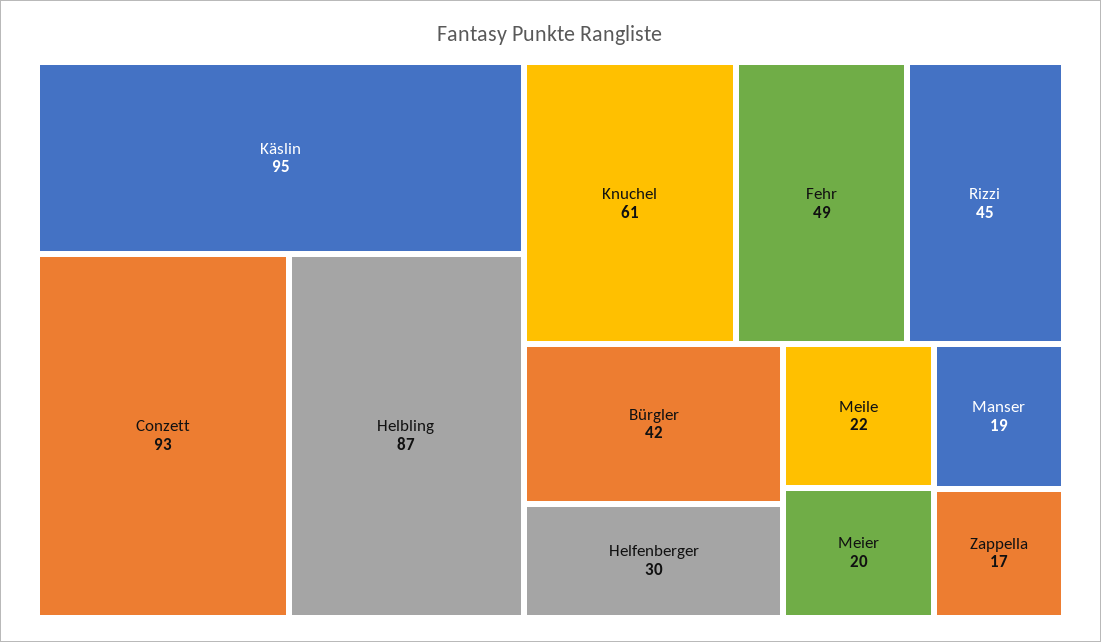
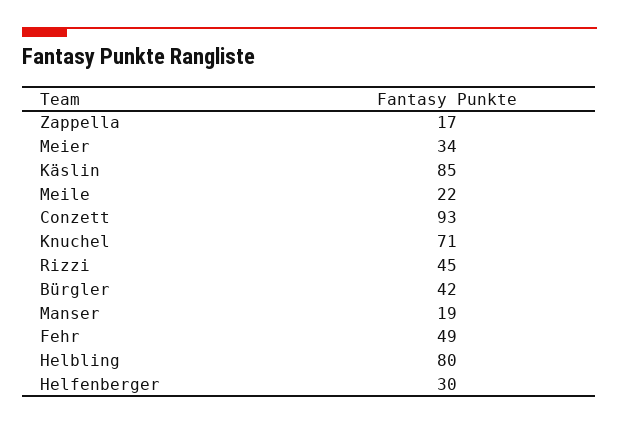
Käslin: 95 -> 85
Helbling: 87 -> 80
Knuchel: 61 -> 71
Meier: 20 -> 34

